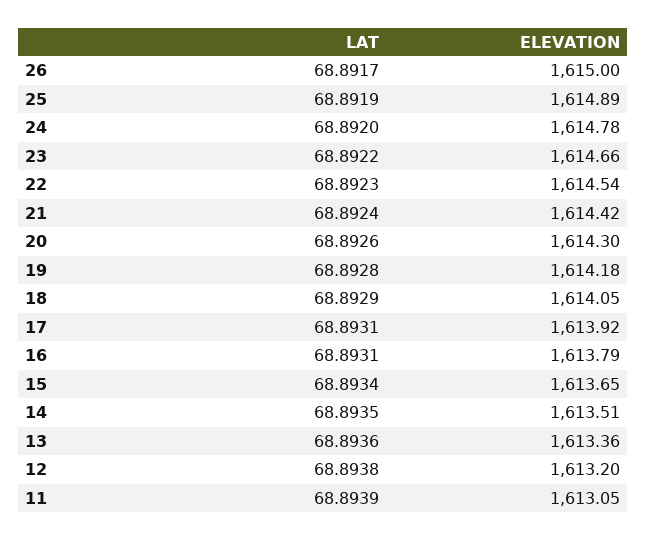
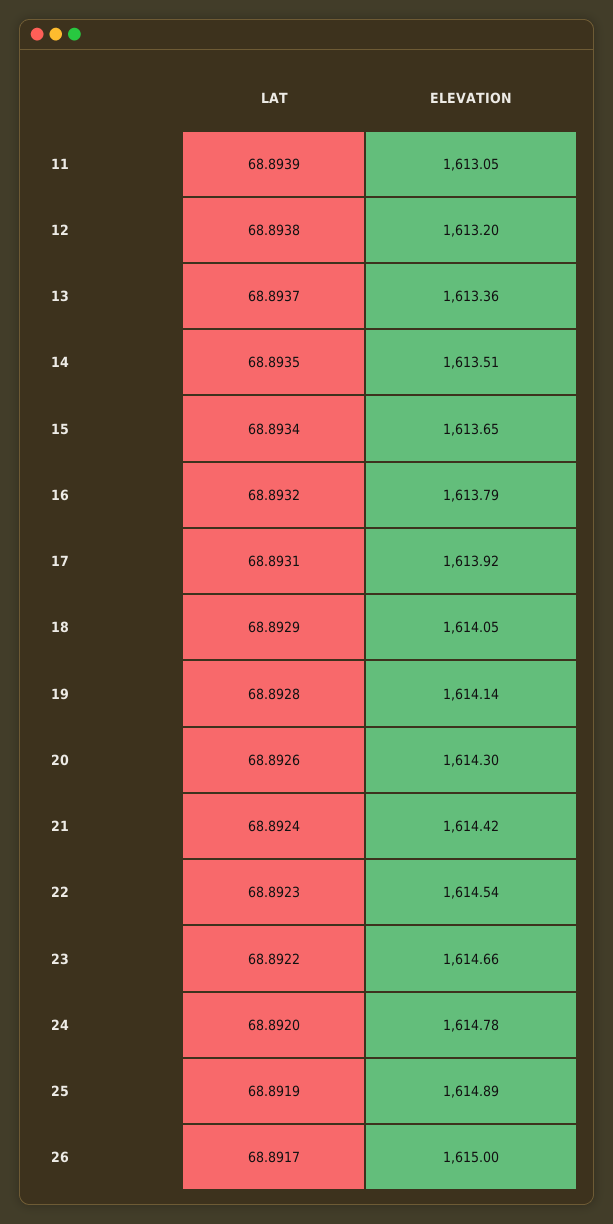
ELEVATION, 19: 1614.18 -> 1614.14
LAT, 16: 68.8931 -> 68.8932
LAT, 13: 68.8936 -> 68.8937

